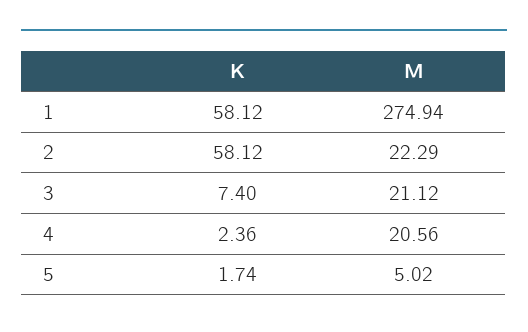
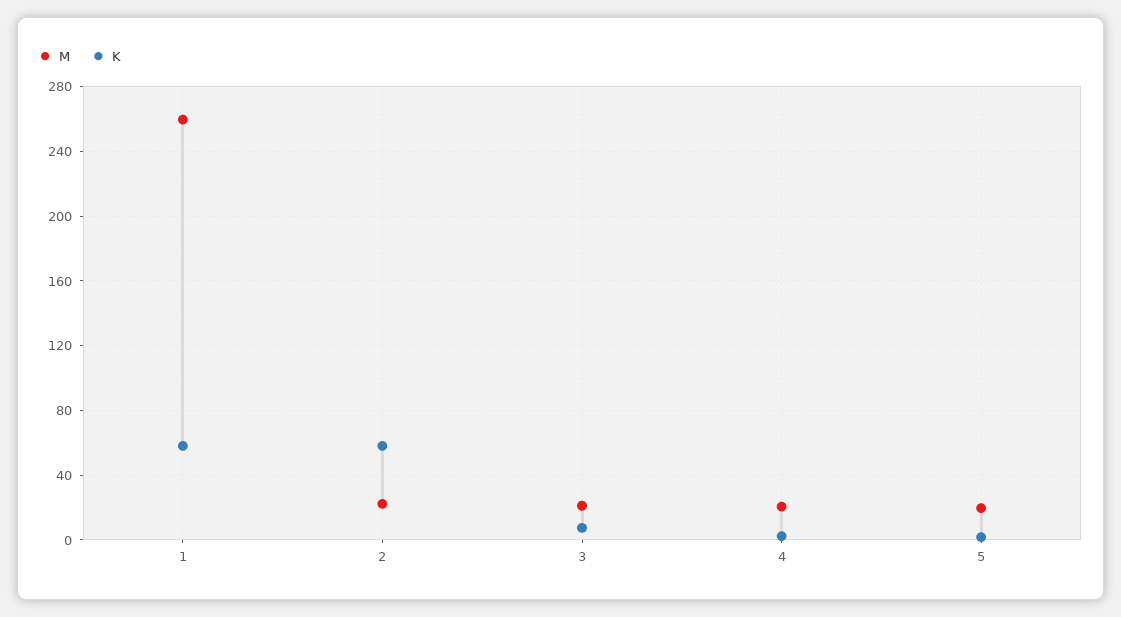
M, 1: 274.94 -> 260
M, 5: 5.02 -> 20

